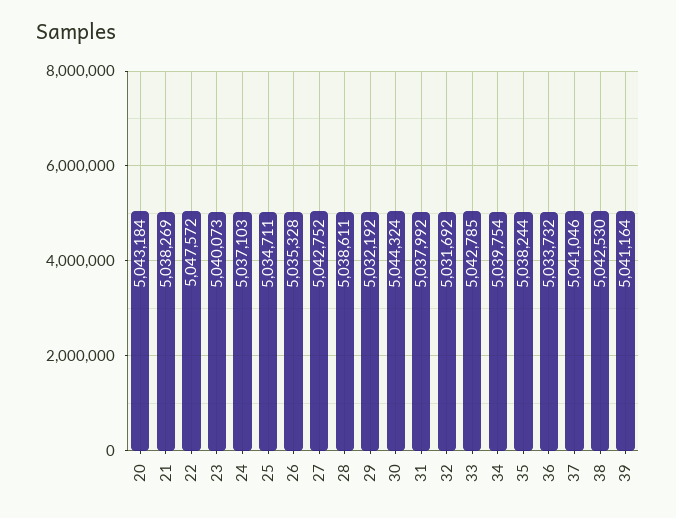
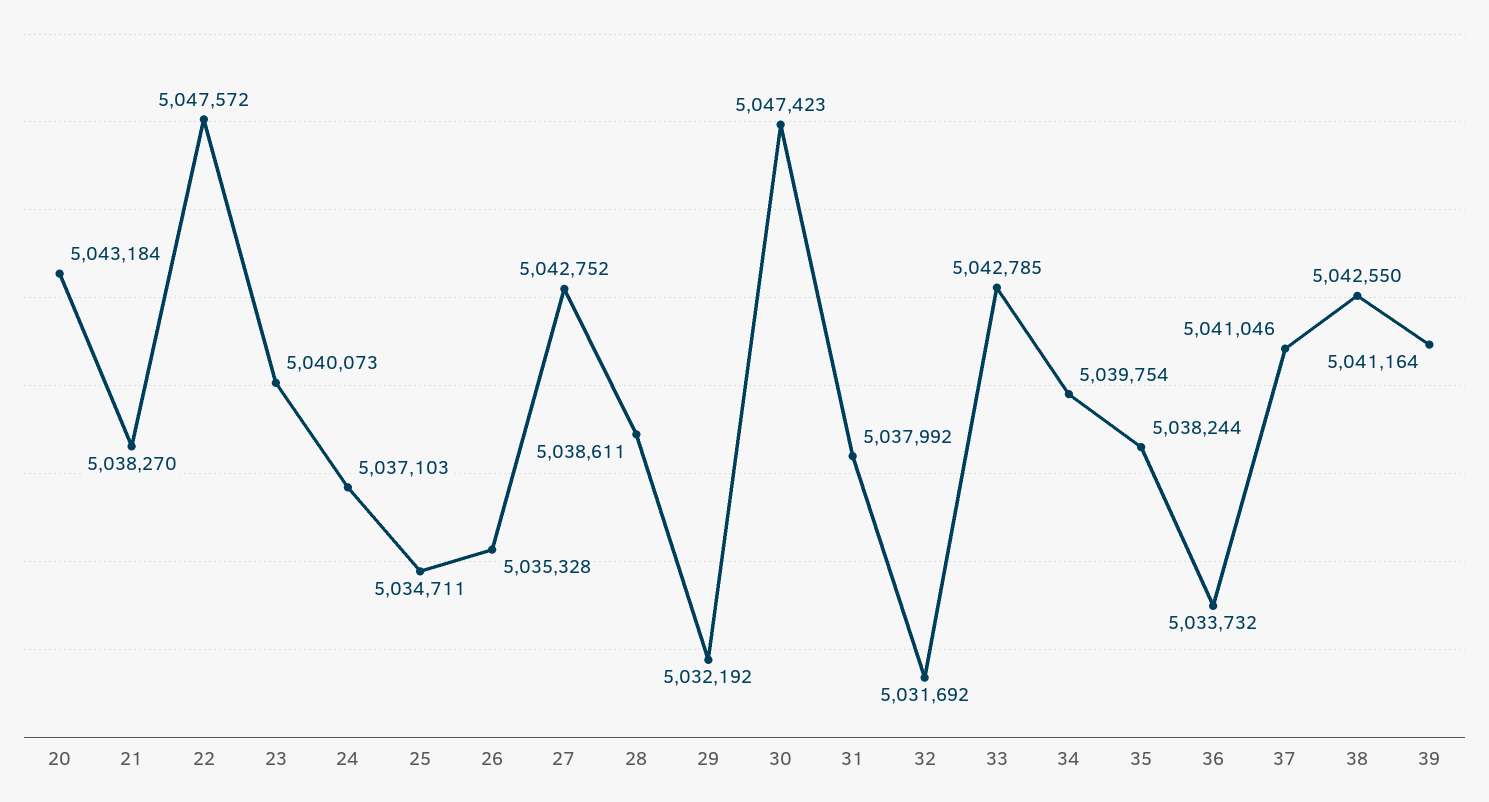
21: 5038269 -> 5038270
30: 5044324 -> 5047423
38: 5042530 -> 5042550

